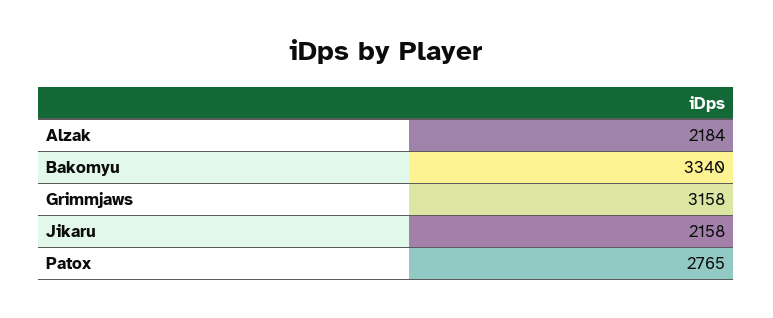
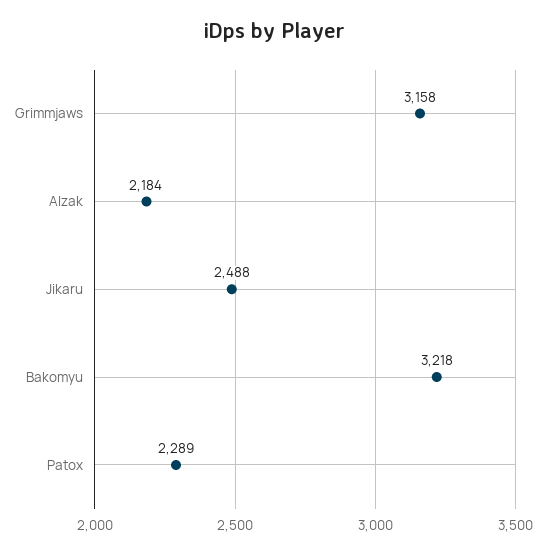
Bakomyu: 3340 -> 3218
Jikaru: 2158 -> 2488
Patox: 2765 -> 2289

